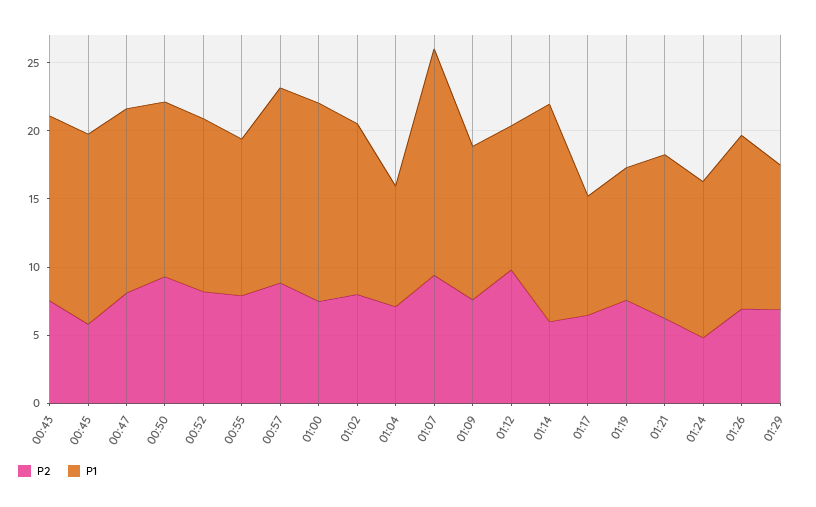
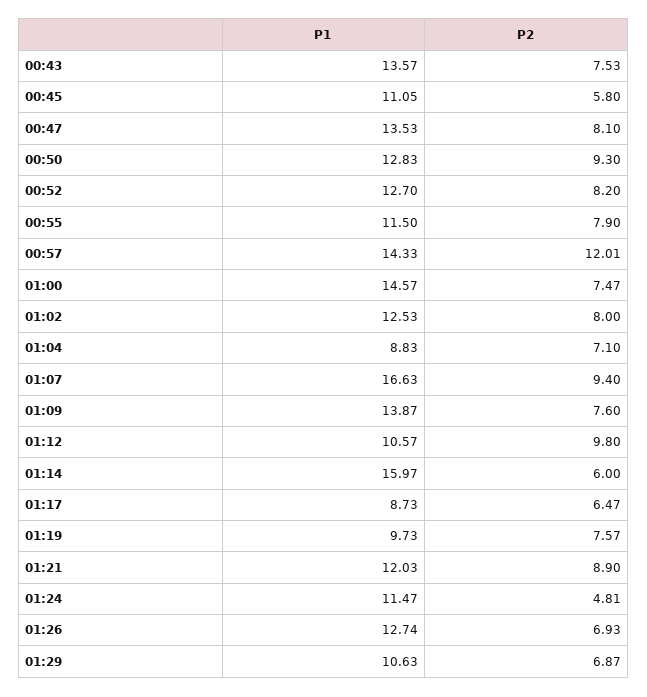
P1, 00:45: 14 -> 11.05
P2, 00:57: 9 -> 12.01
P1, 01:09: 11 -> 13.87
P2, 01:21: 6 -> 8.9

